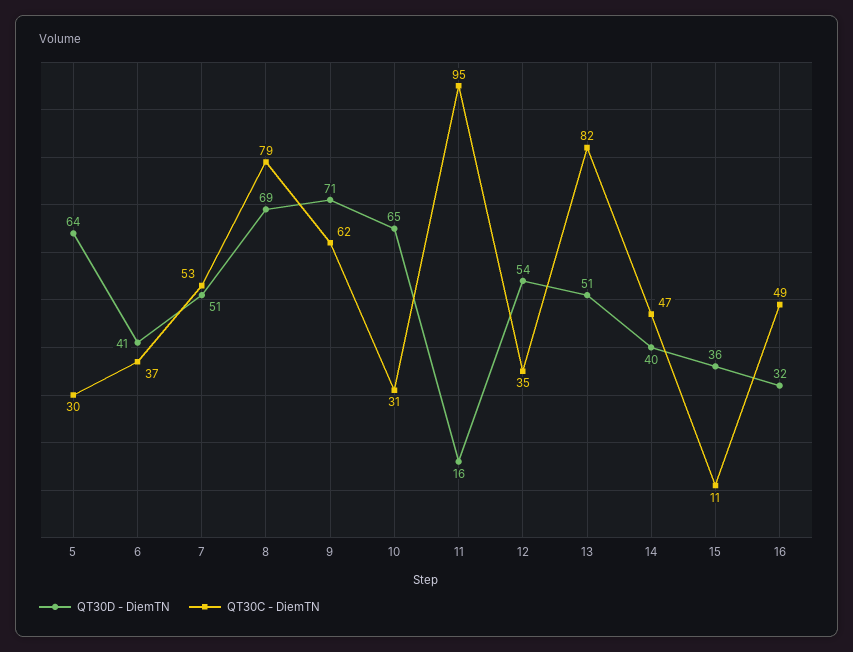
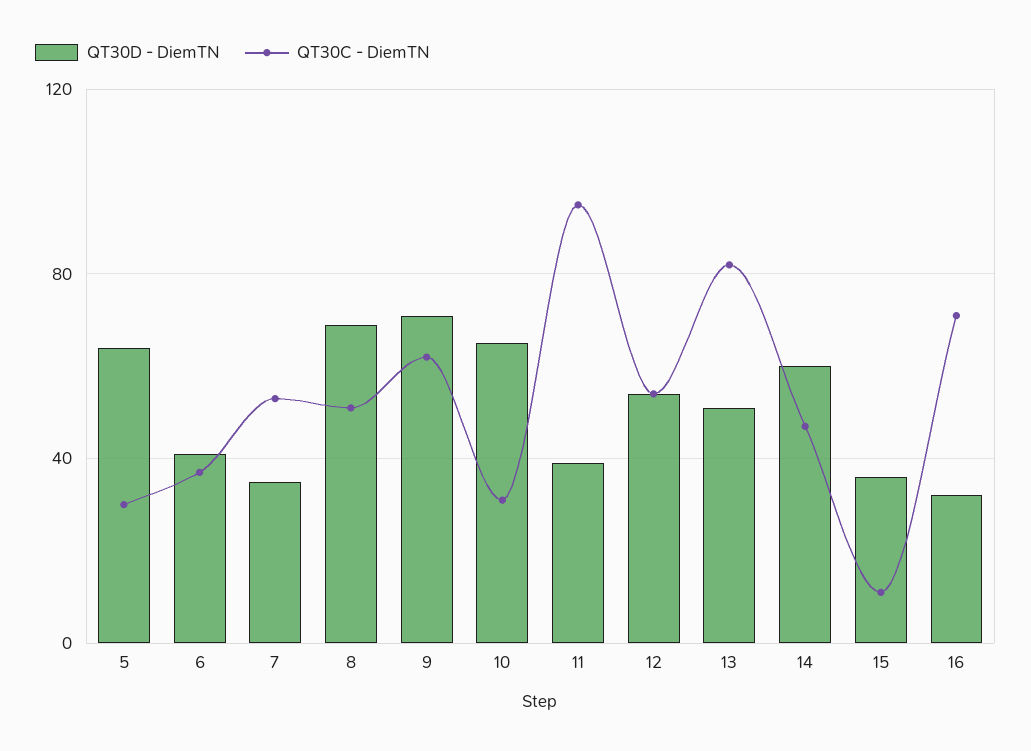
QT30D - DiemTN, 7: 51 -> 35
QT30C - DiemTN, 8: 79 -> 50
QT30D - DiemTN, 11: 16 -> 40
QT30C - DiemTN, 12: 35 -> 55
QT30D - DiemTN, 14: 40 -> 60
QT30C - DiemTN, 16: 49 -> 70

